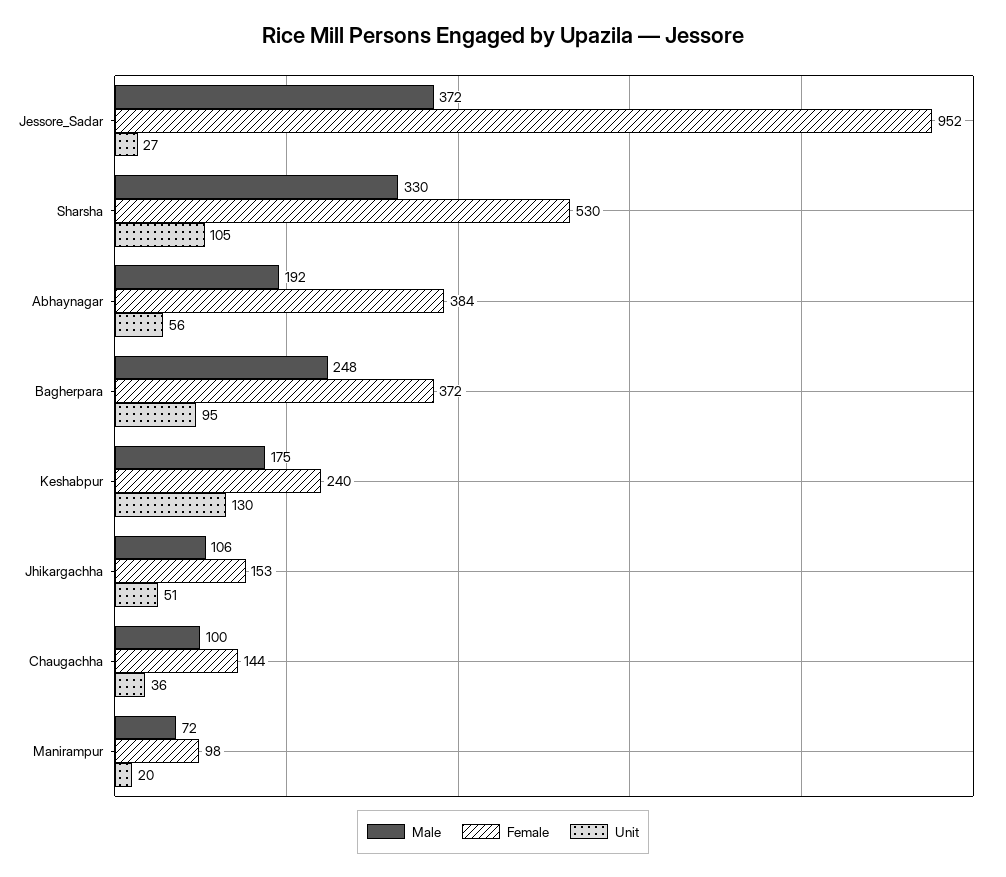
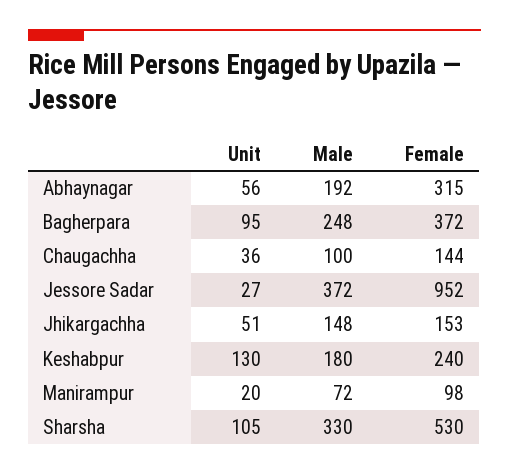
Female, Abhaynagar: 384 -> 315
Male, Keshabpur: 175 -> 180
Male, Jhikargachha: 106 -> 148

